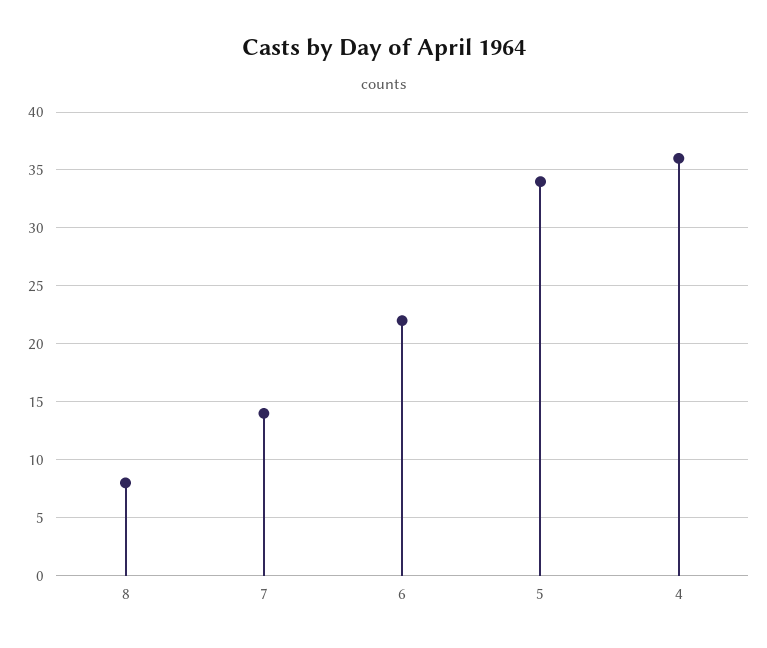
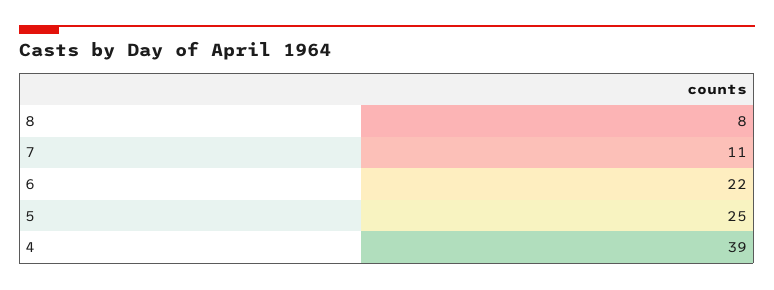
7: 14 -> 11
5: 34 -> 25
4: 36 -> 39

